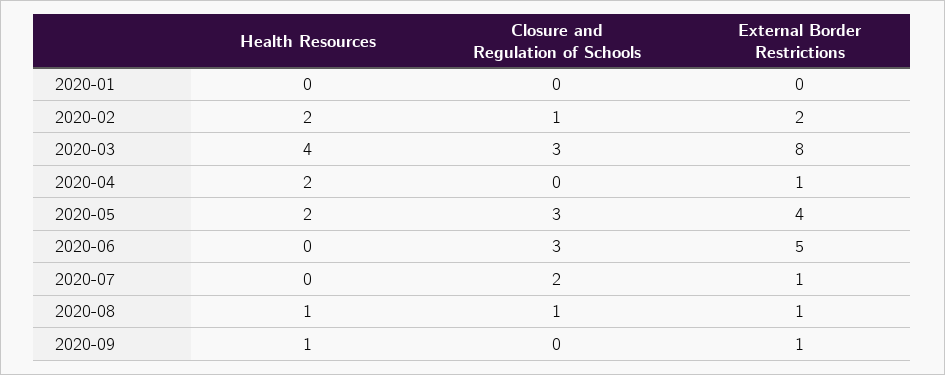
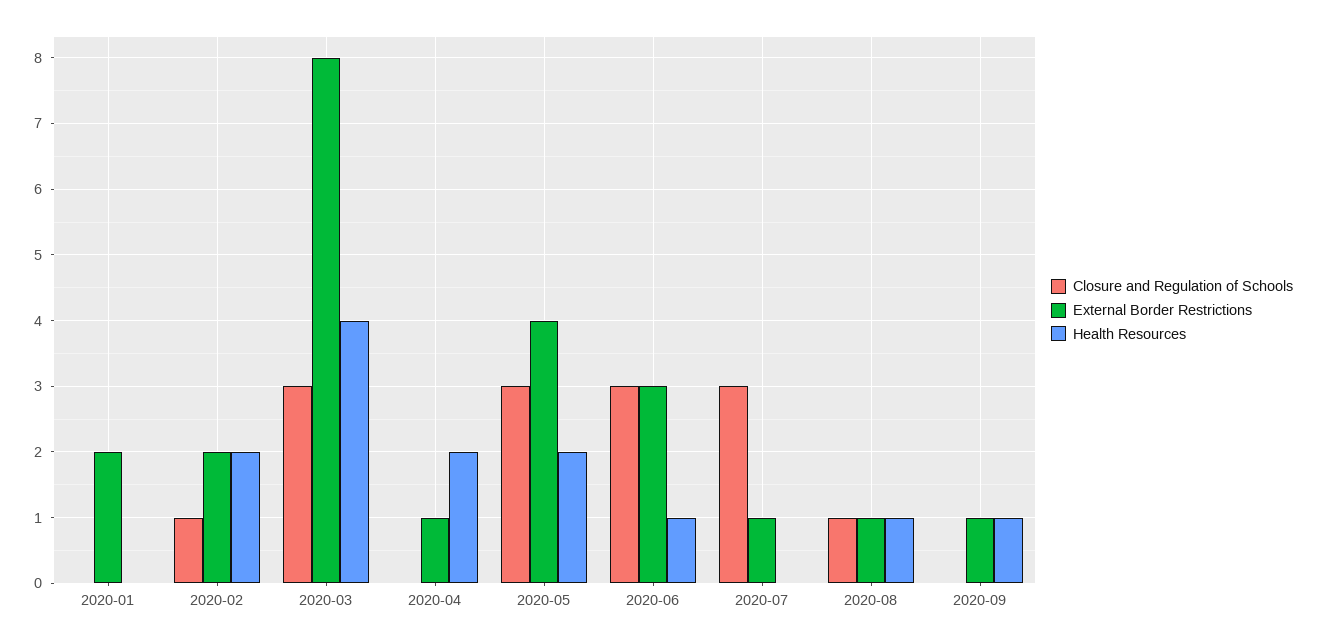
External Border Restrictions, 2020-01: 0 -> 2
Health Resources, 2020-06: 0 -> 1
External Border Restrictions, 2020-06: 5 -> 3
Closure and Regulation of Schools, 2020-07: 2 -> 3

